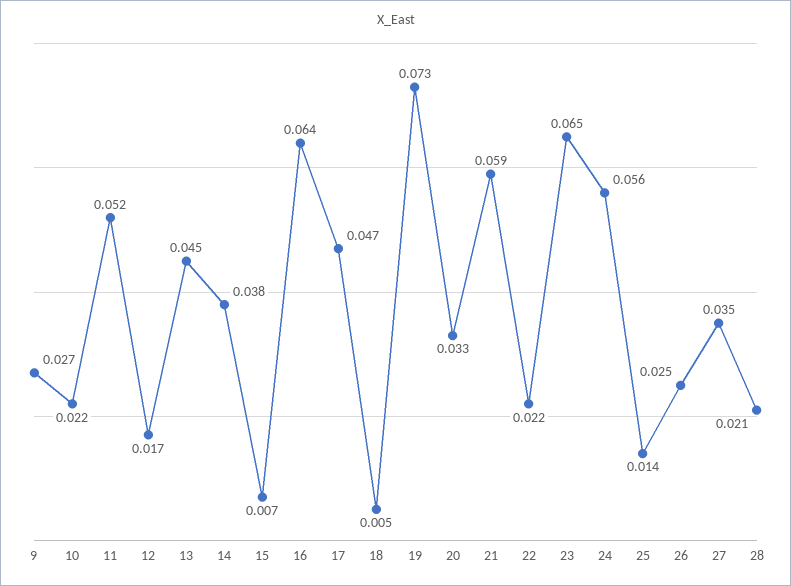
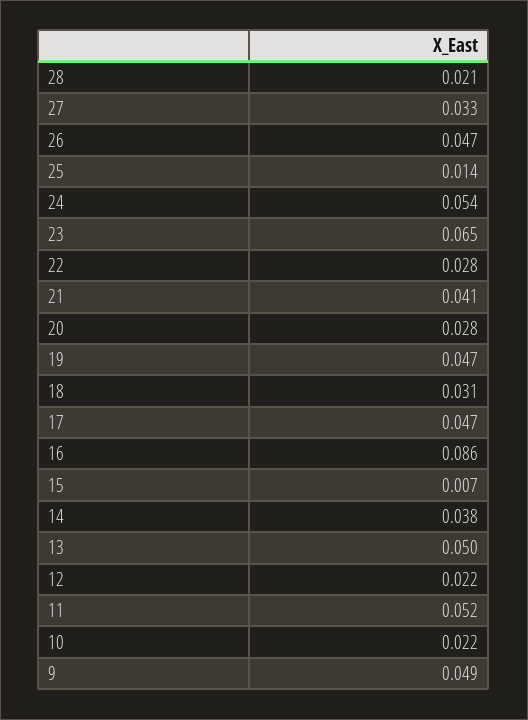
9: 0.027 -> 0.049
12: 0.017 -> 0.022
13: 0.045 -> 0.05
16: 0.064 -> 0.086
18: 0.005 -> 0.031
19: 0.073 -> 0.047
20: 0.033 -> 0.028
21: 0.059 -> 0.041
22: 0.022 -> 0.028
24: 0.056 -> 0.054
26: 0.025 -> 0.047
27: 0.035 -> 0.033

